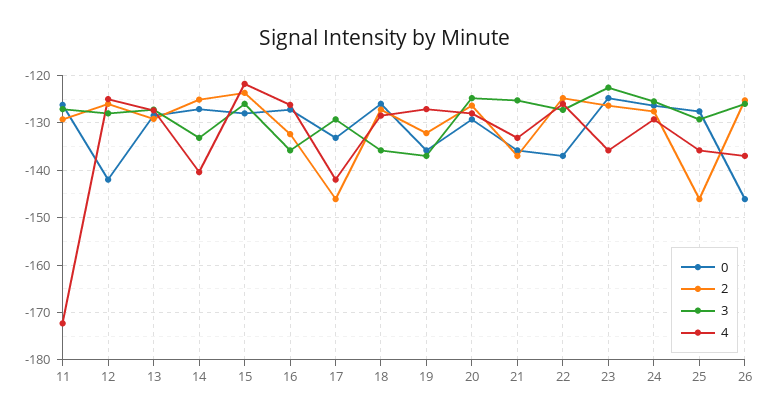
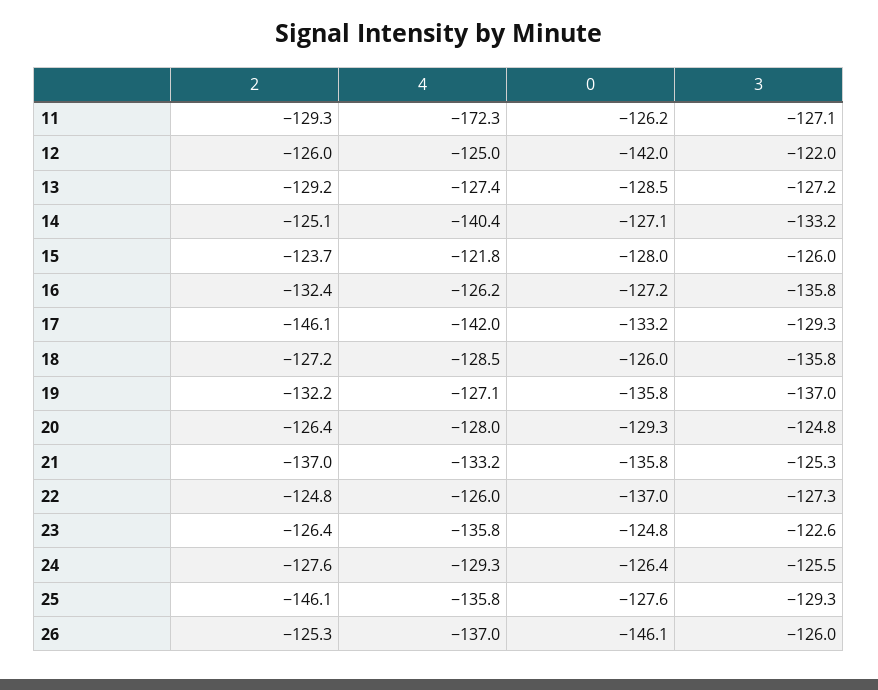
3, 12: -128 -> -122

